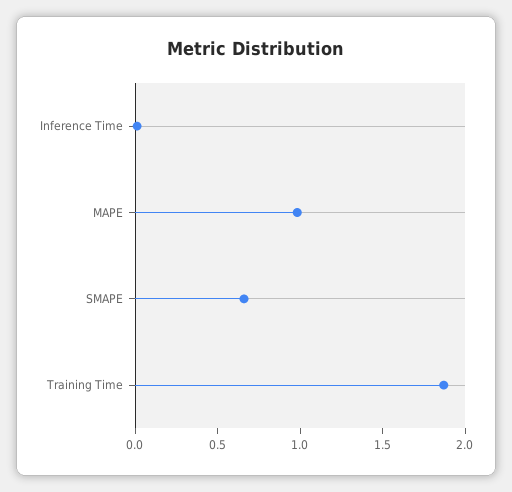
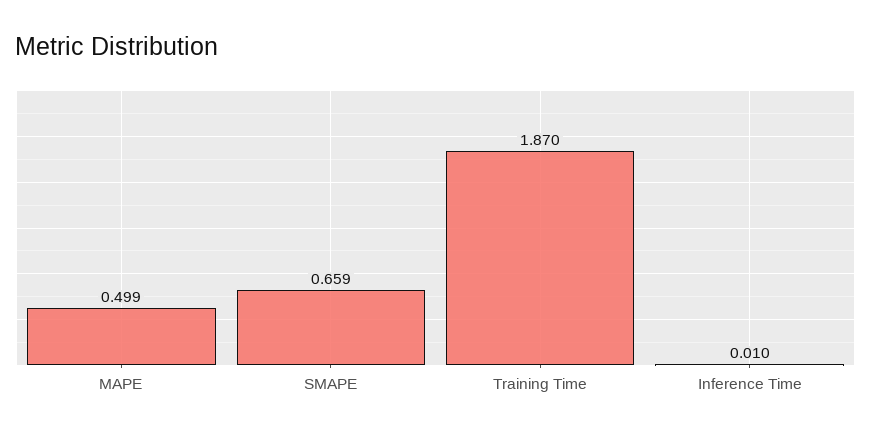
MAPE: 1 -> 0.499

